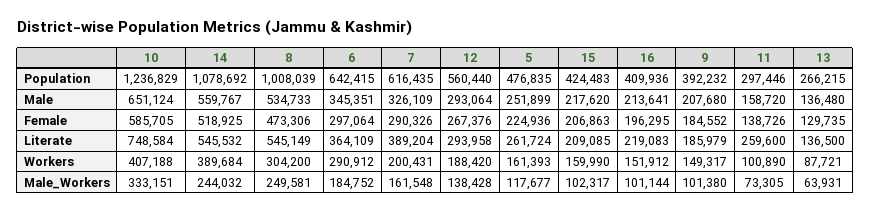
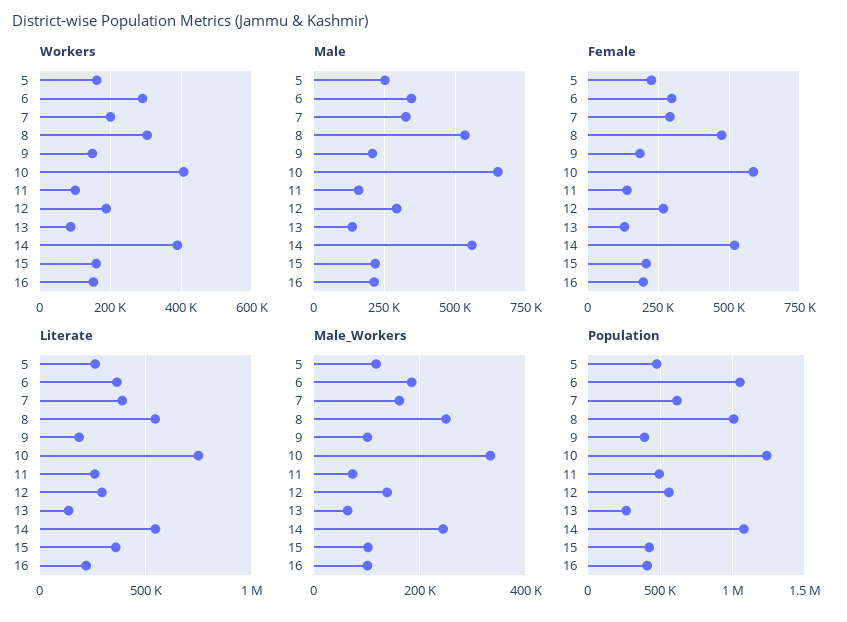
Population, 6: 642415 -> 1050000
Population, 11: 297446 -> 500000
Literate, 15: 209085 -> 350000

